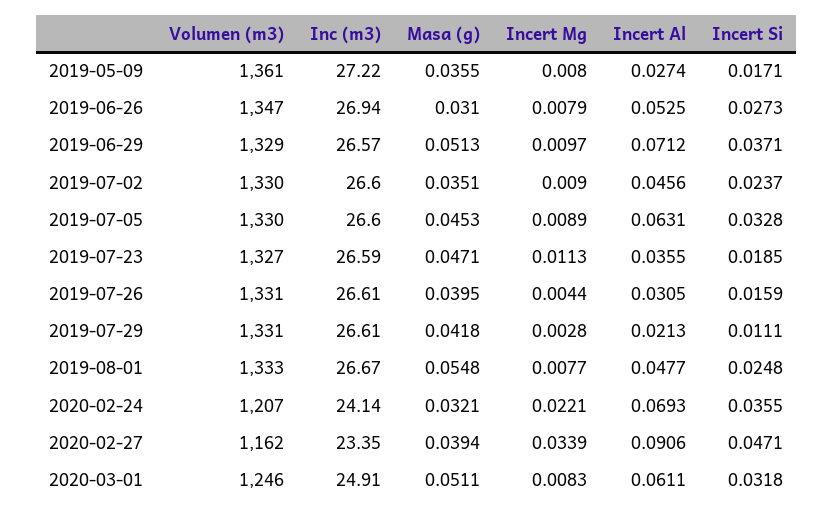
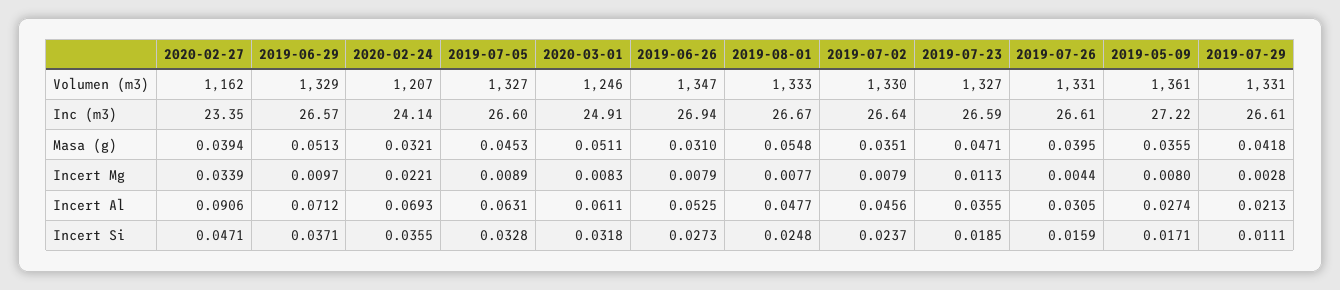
Inc (m3), 2019-07-02: 26.6 -> 26.64
Incert Mg, 2019-07-02: 0.009 -> 0.0079
Volumen (m3), 2019-07-05: 1330 -> 1327

